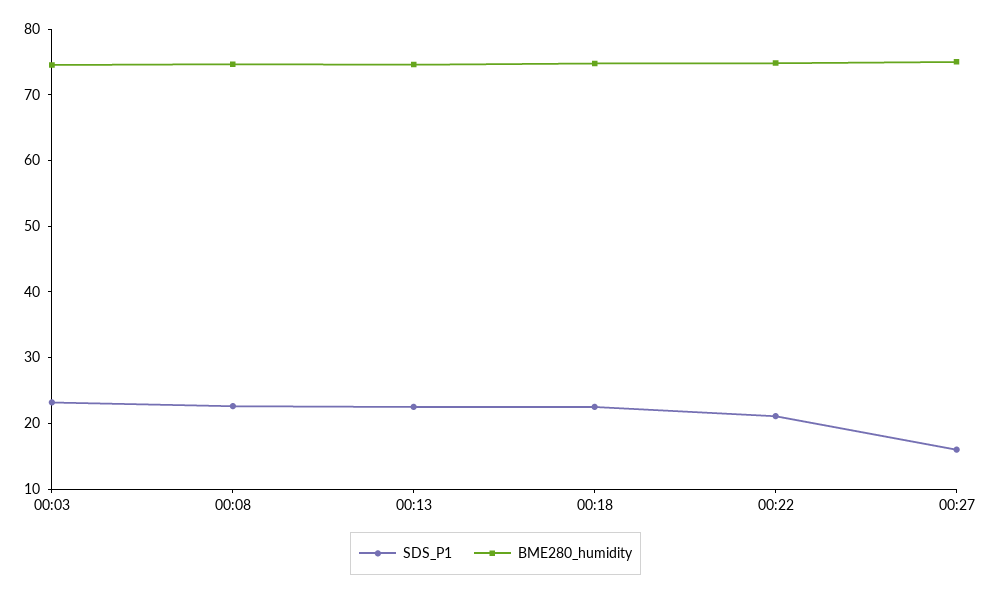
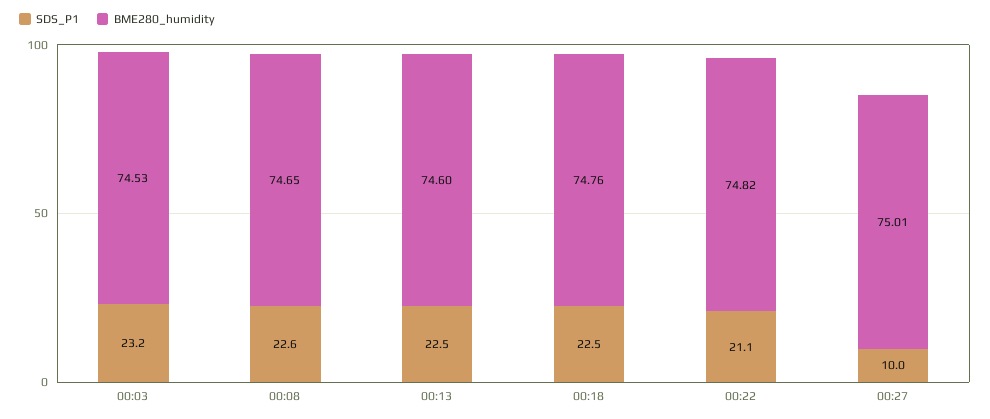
SDS_P1, 00:27: 16 -> 10

